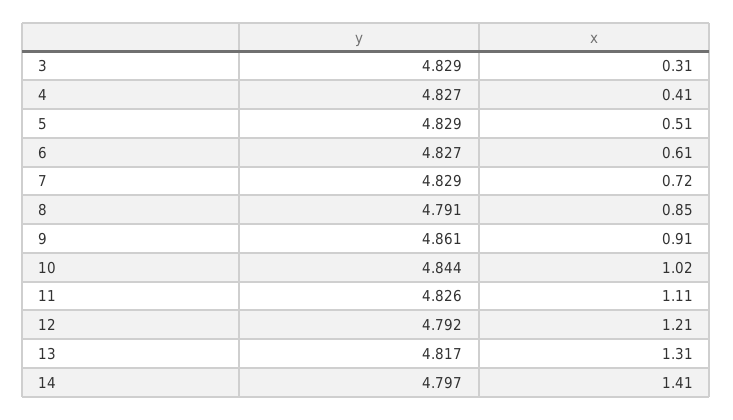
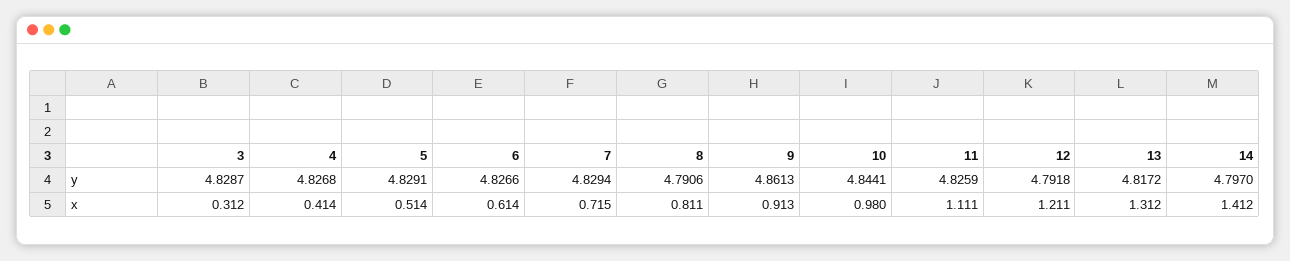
x, 8: 0.85 -> 0.811
x, 10: 1.02 -> 0.98

